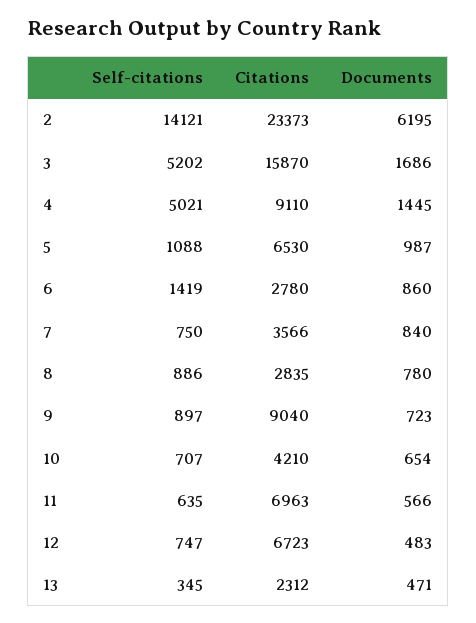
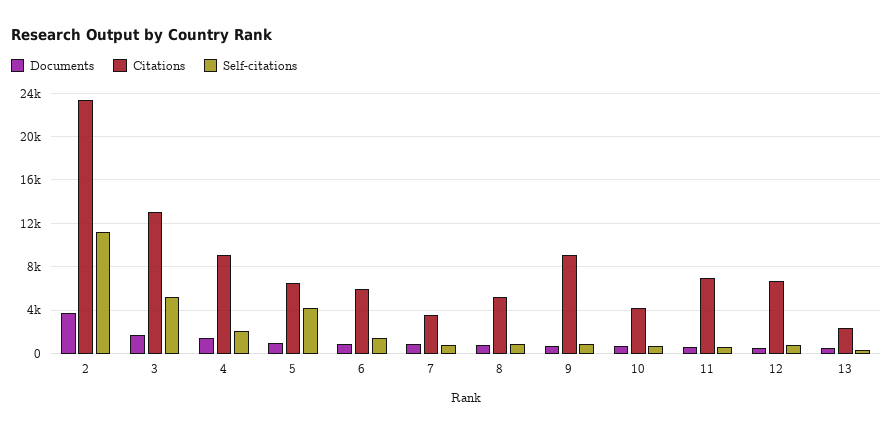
Self-citations, 2: 14121 -> 11000
Documents, 2: 6195 -> 4000
Citations, 3: 15870 -> 13000
Self-citations, 4: 5021 -> 2000
Self-citations, 5: 1088 -> 4000
Citations, 6: 2780 -> 6000
Citations, 8: 2835 -> 5000

